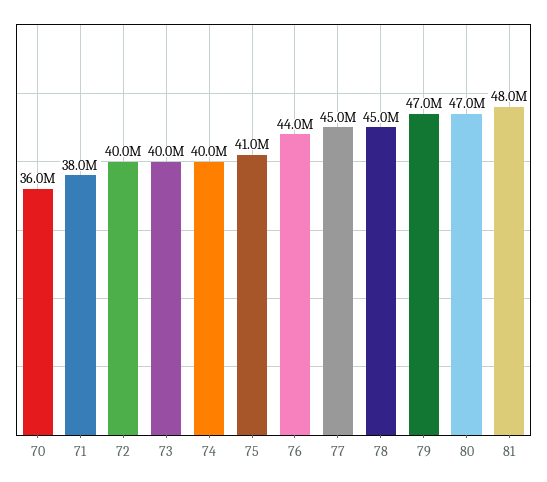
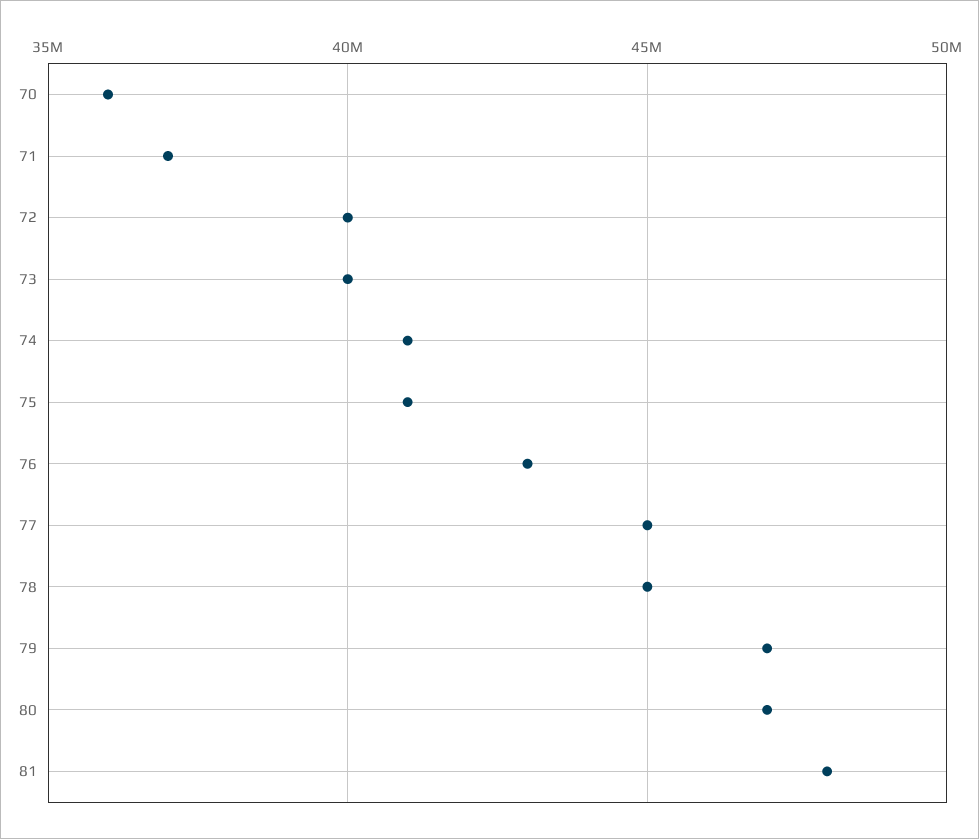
71: 38000000 -> 37000000
74: 40000000 -> 41000000
76: 44000000 -> 43000000

